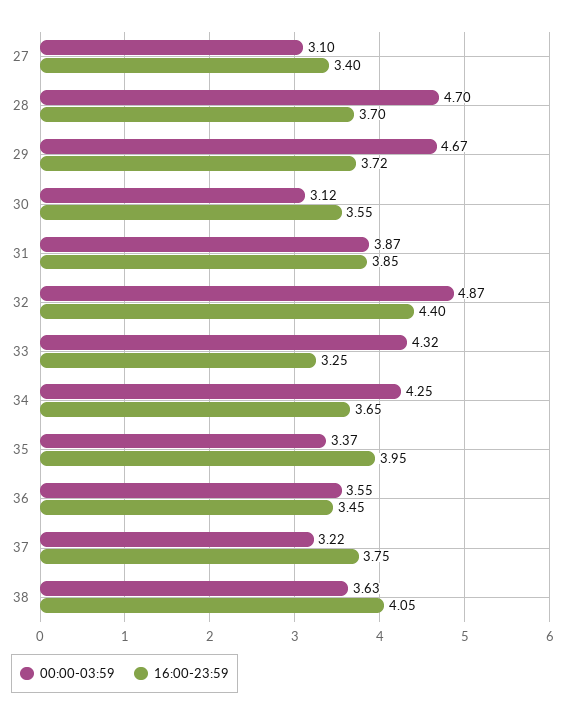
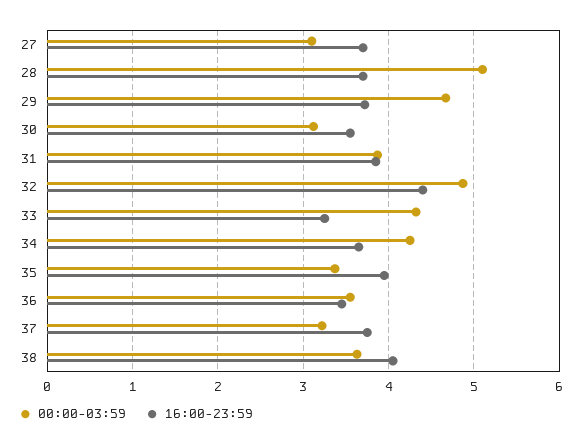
16:00-23:59, 27: 3.4 -> 3.7
00:00-03:59, 28: 4.7 -> 5.1

